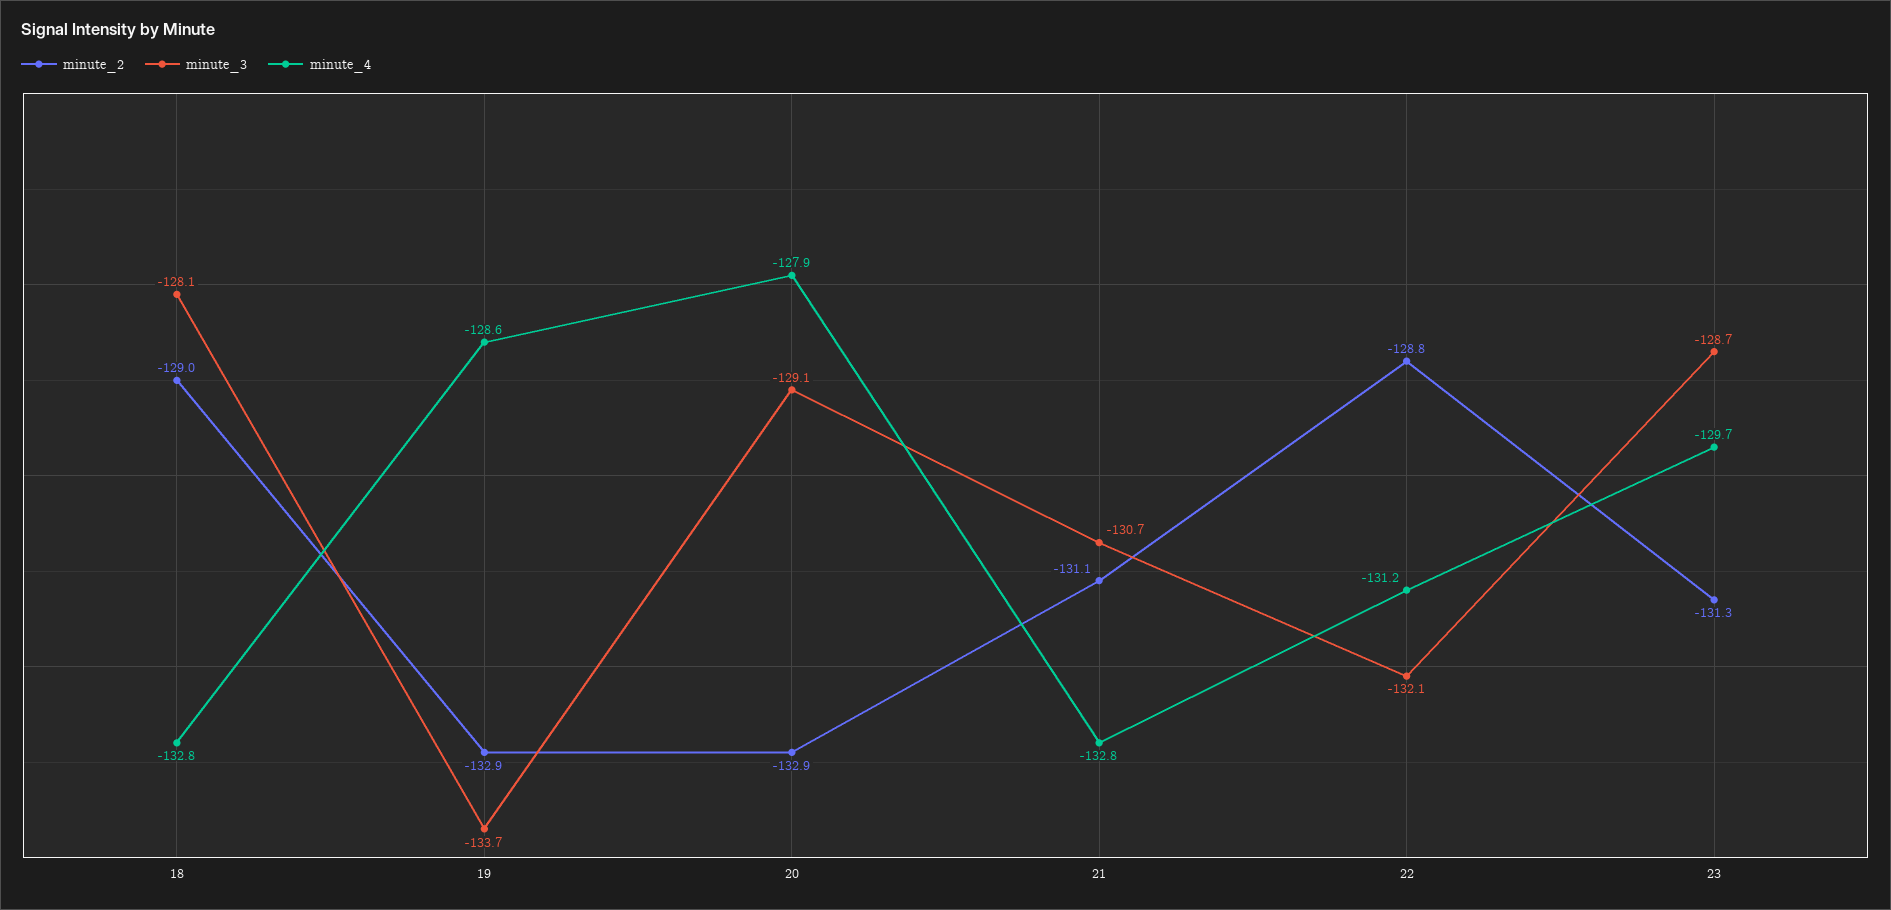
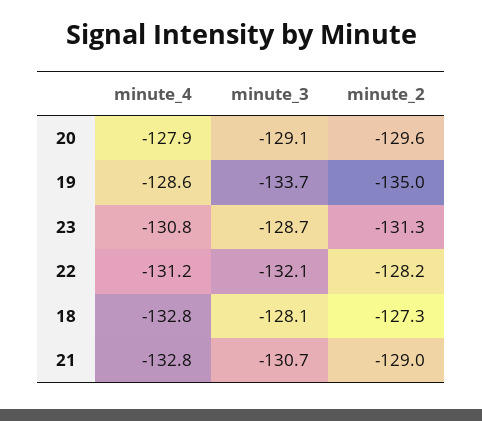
minute_2, 18: -129 -> -127.3
minute_2, 19: -132.9 -> -135
minute_2, 20: -132.9 -> -129.6
minute_2, 21: -131.1 -> -129
minute_2, 22: -128.8 -> -128.2
minute_4, 23: -129.7 -> -130.8

